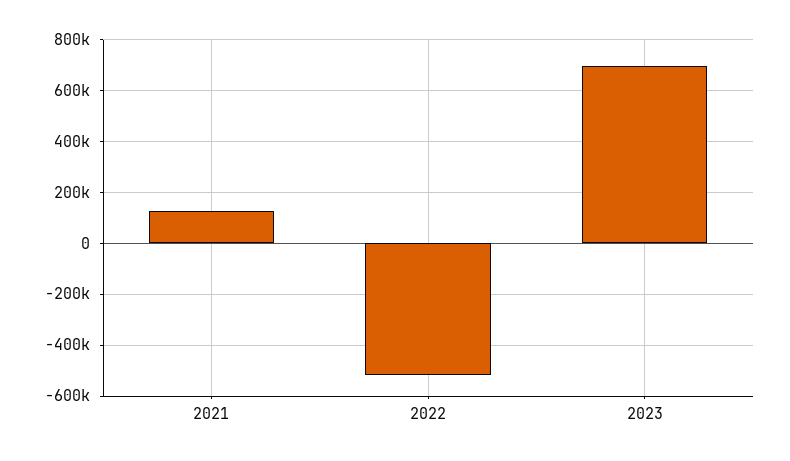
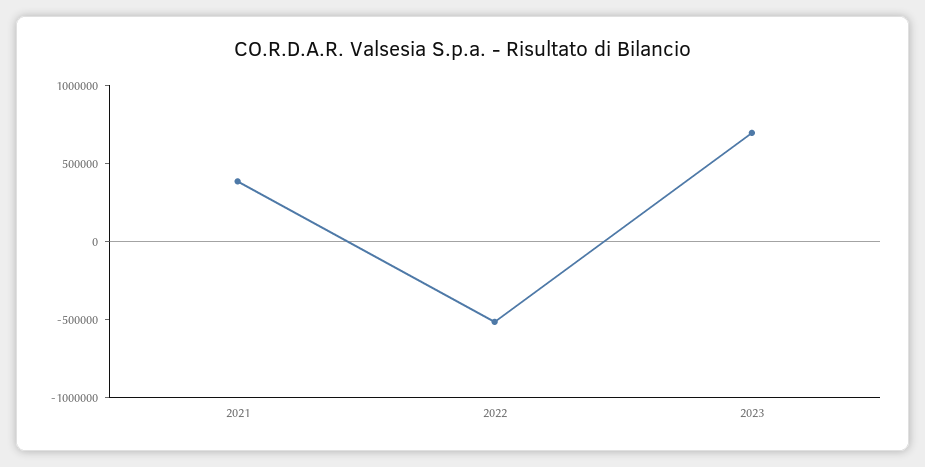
2021: 125000 -> 400000

